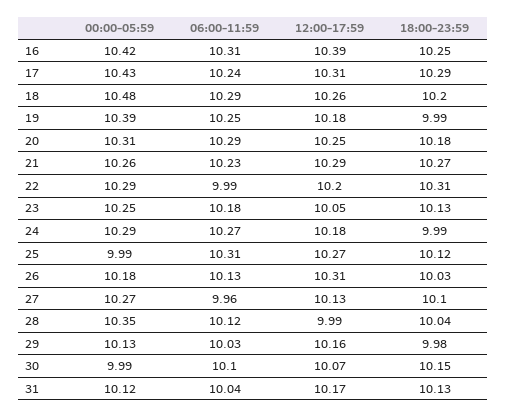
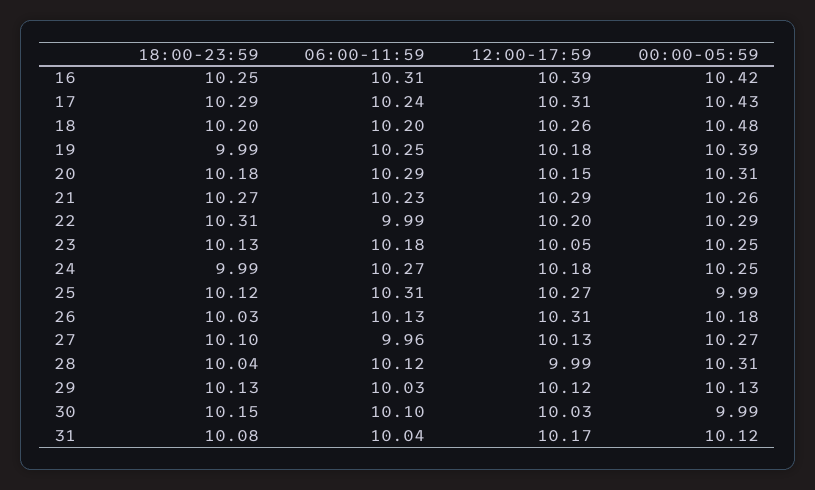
06:00-11:59, 18: 10.29 -> 10.2
12:00-17:59, 20: 10.25 -> 10.15
00:00-05:59, 24: 10.29 -> 10.25
00:00-05:59, 28: 10.35 -> 10.31
12:00-17:59, 29: 10.16 -> 10.12
18:00-23:59, 29: 9.98 -> 10.13
12:00-17:59, 30: 10.07 -> 10.03
18:00-23:59, 31: 10.13 -> 10.08

